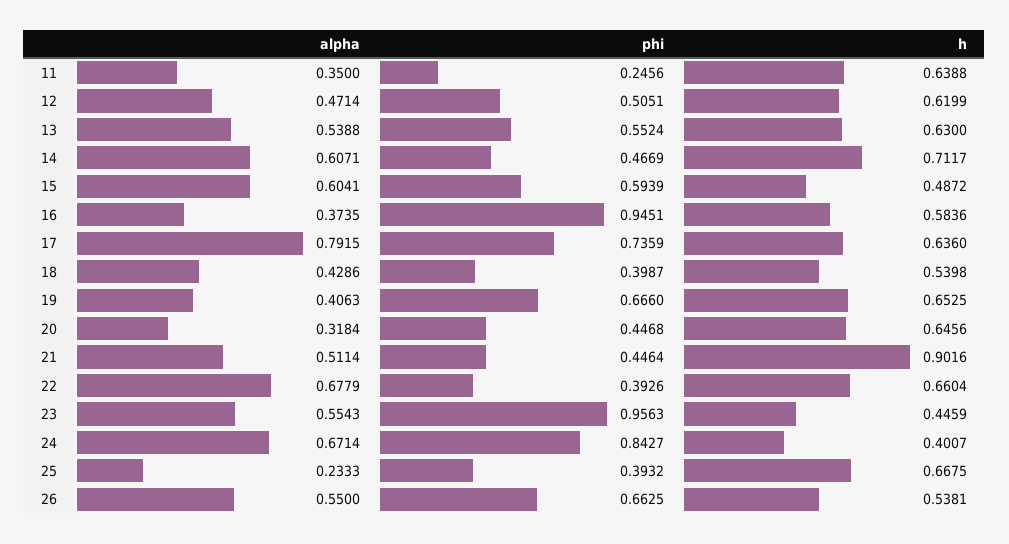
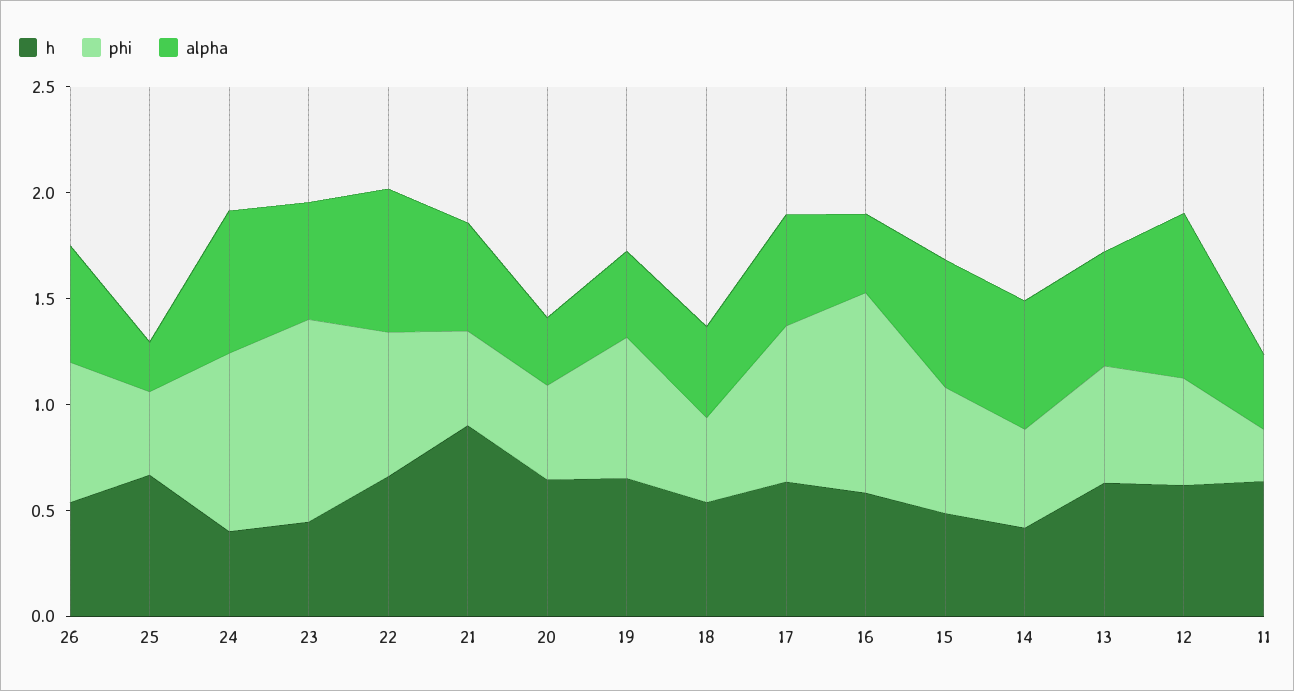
alpha, 12: 0.4714 -> 0.8
h, 14: 0.7117 -> 0.4
alpha, 17: 0.7915 -> 0.5
phi, 22: 0.3926 -> 0.7

